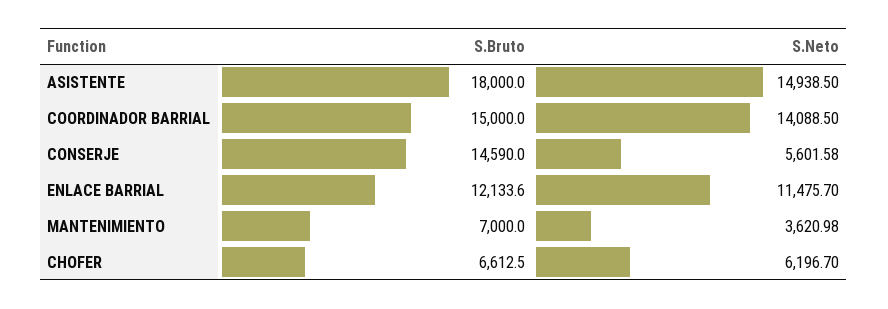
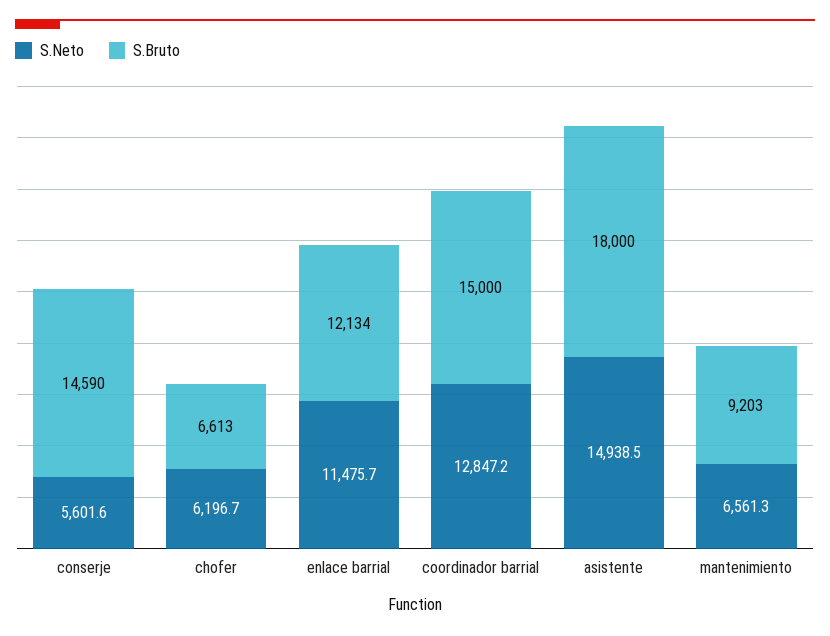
S.Neto, COORDINADOR BARRIAL: 14088.5 -> 12847.2
S.Bruto, MANTENIMIENTO: 7000 -> 9203
S.Neto, MANTENIMIENTO: 3620.98 -> 6561.3

